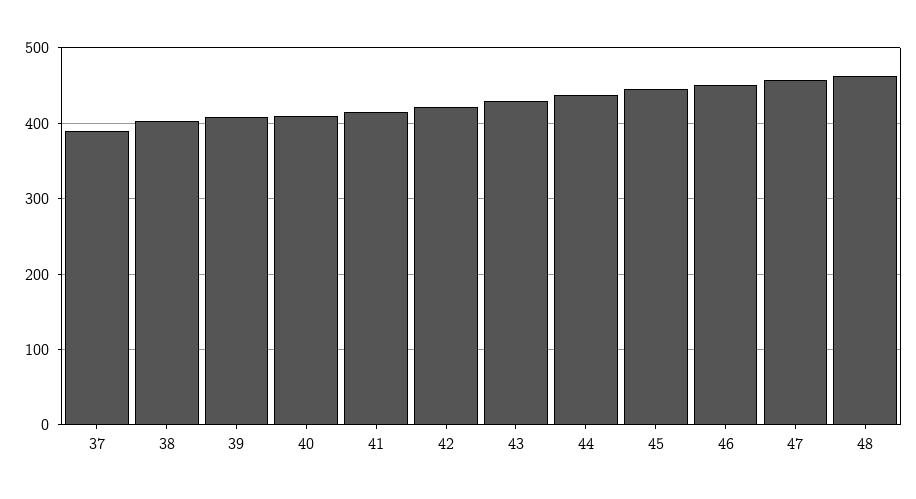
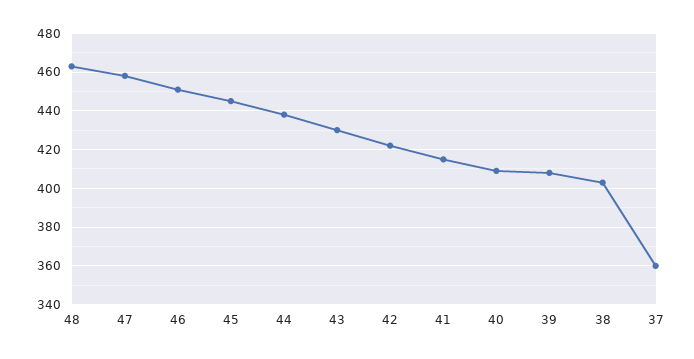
37: 390 -> 360

